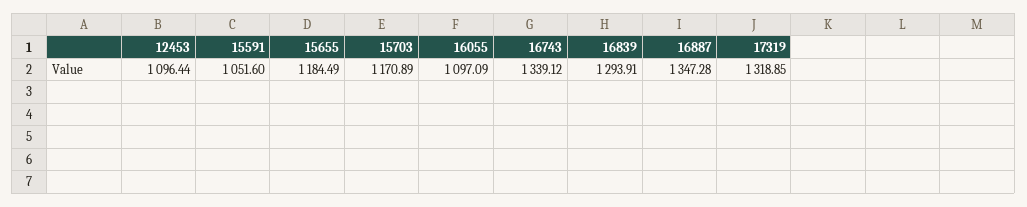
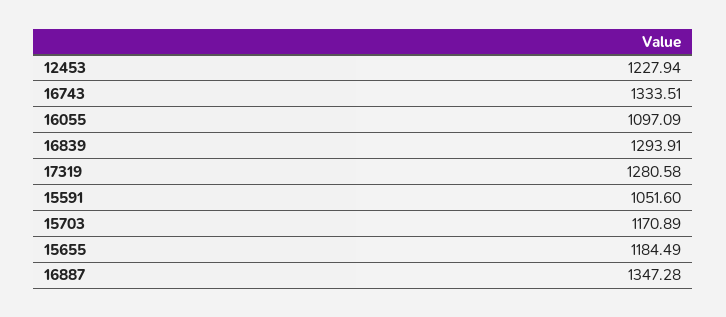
12453: 1096.44 -> 1227.94
16743: 1339.12 -> 1333.51
17319: 1318.85 -> 1280.58

